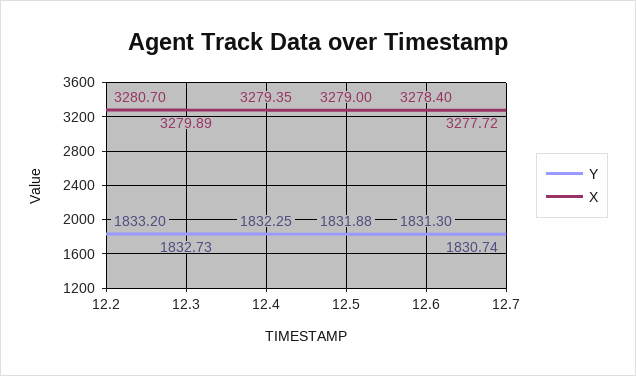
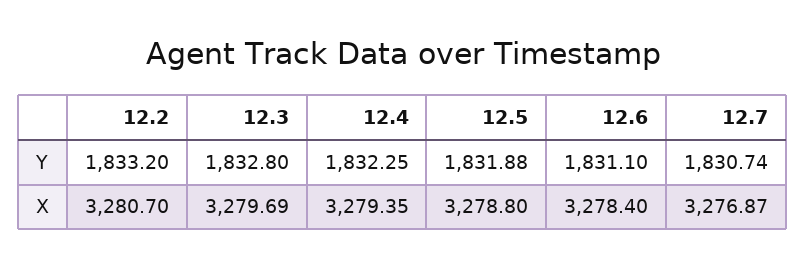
Y, 12.3: 1832.73 -> 1832.8
X, 12.3: 3279.89 -> 3279.69
X, 12.5: 3279 -> 3278.8
Y, 12.6: 1831.3 -> 1831.1
X, 12.7: 3277.72 -> 3276.87

